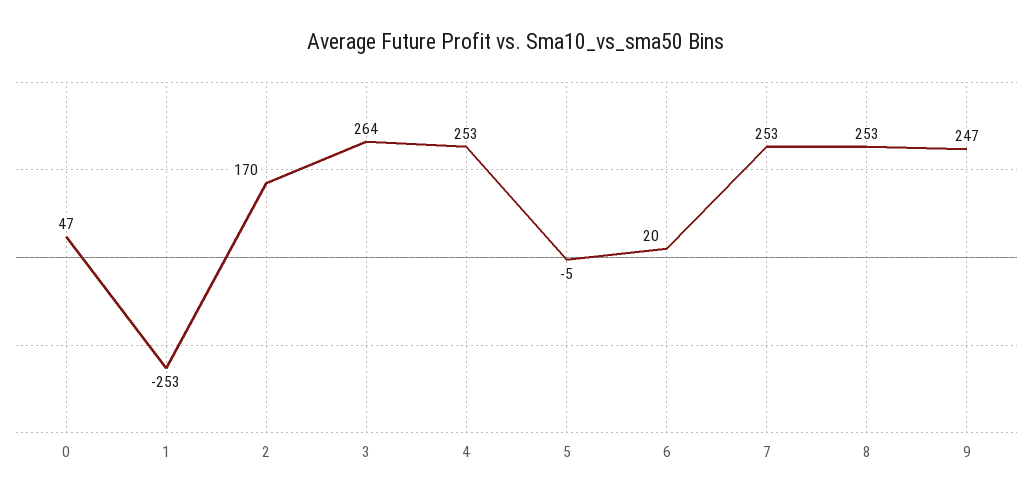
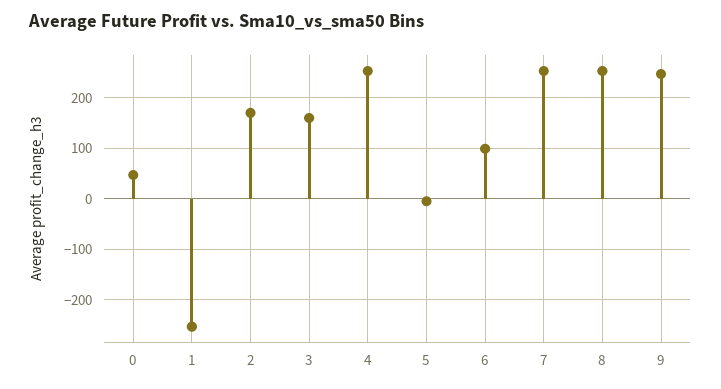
3: 264 -> 160
6: 20 -> 100

